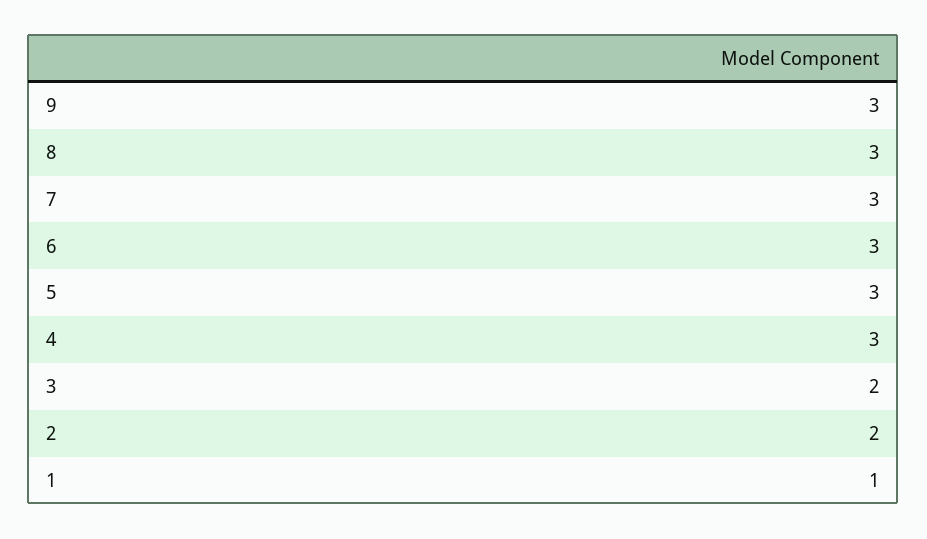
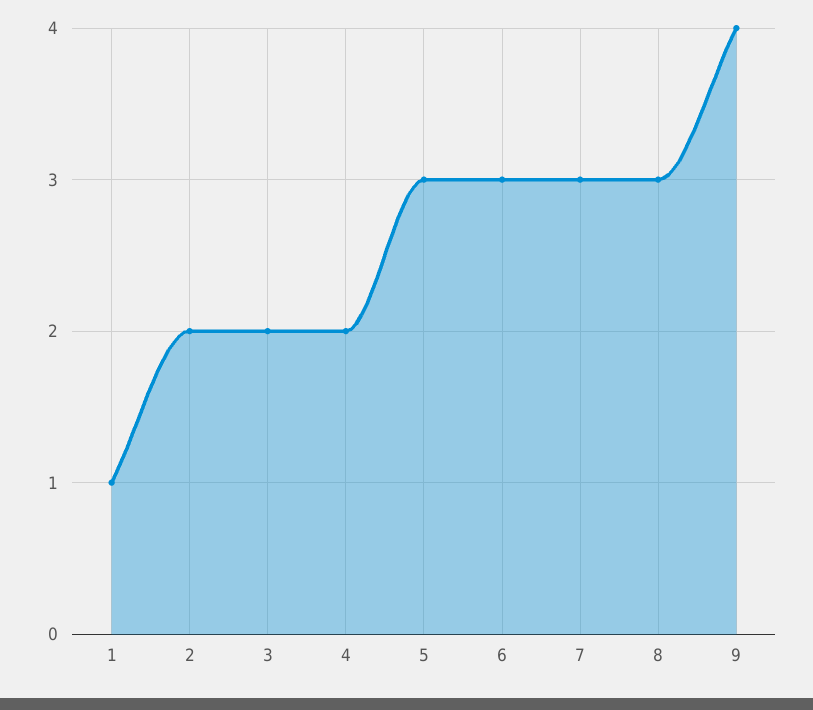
9: 3 -> 4
4: 3 -> 2

